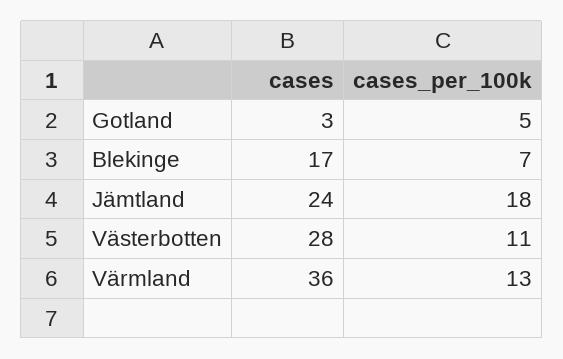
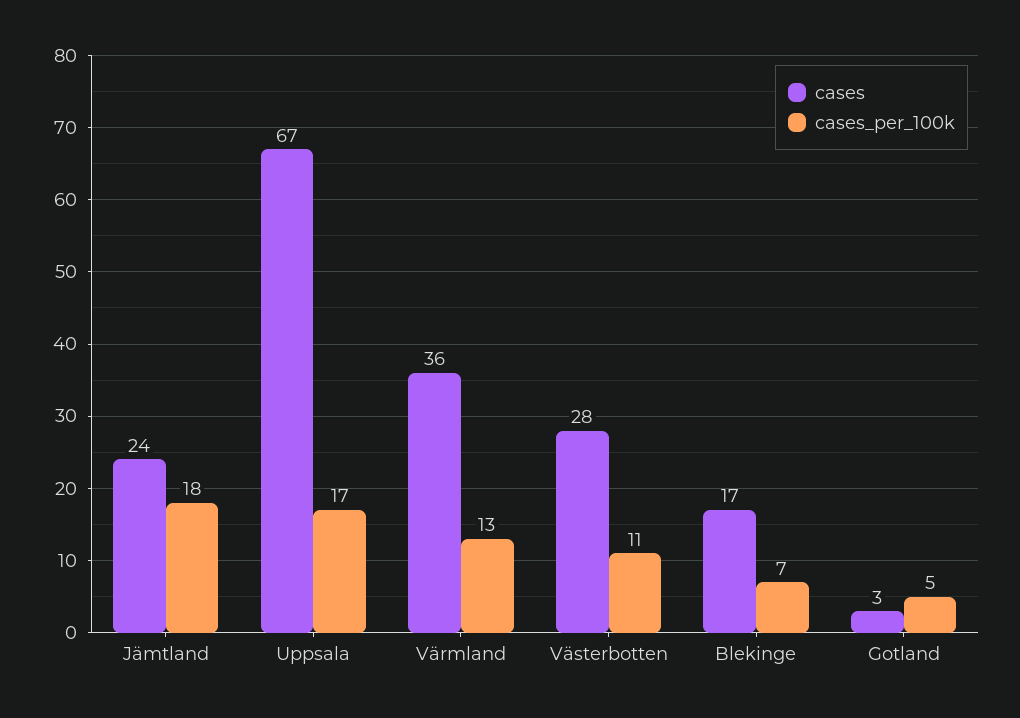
cases, Uppsala: none -> 67
cases_per_100k, Uppsala: none -> 17

